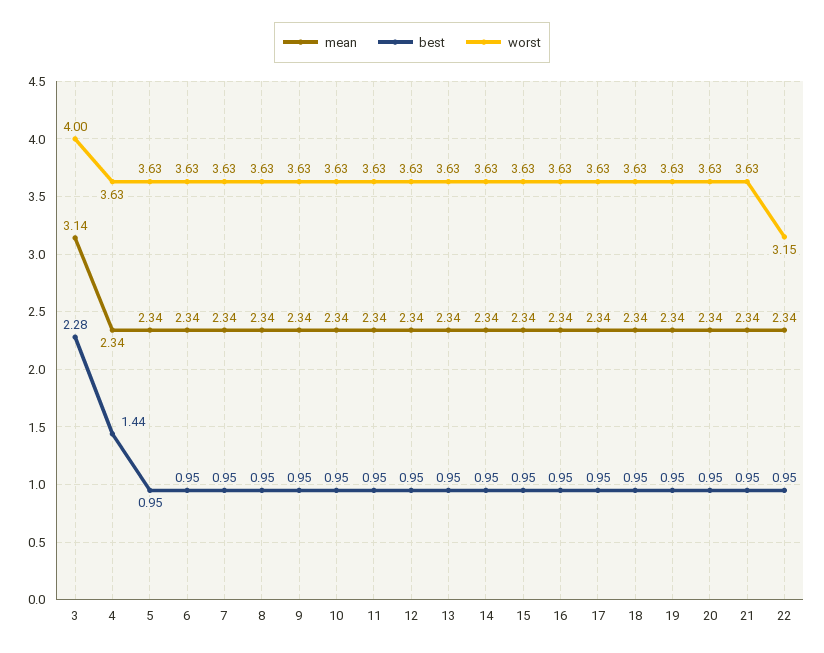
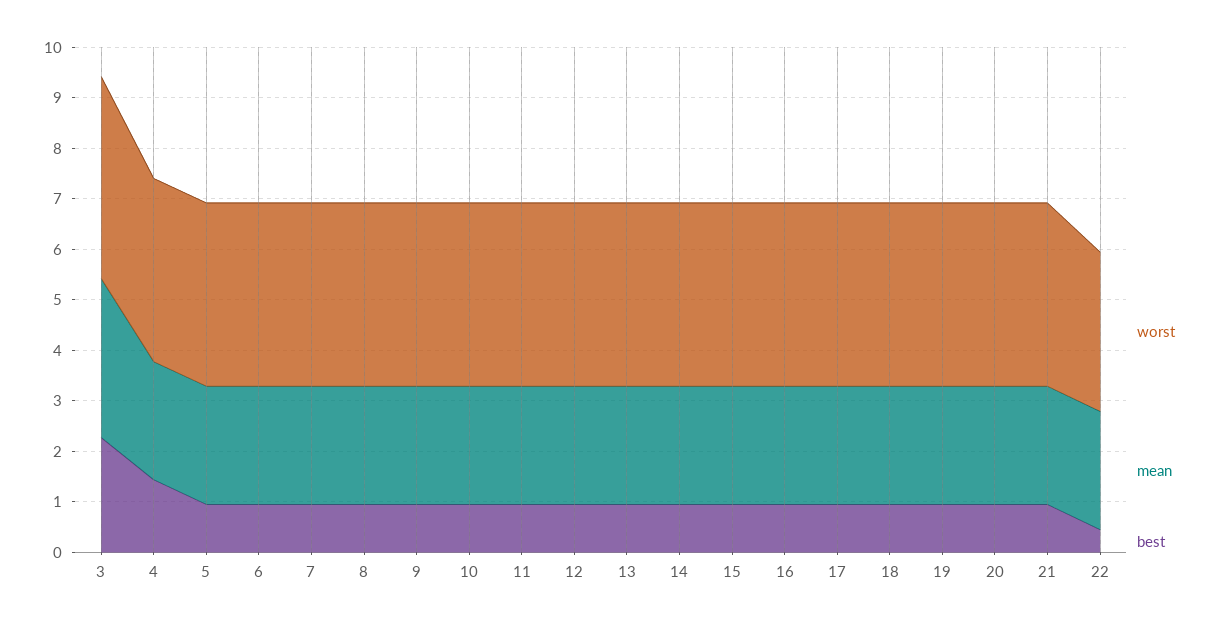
best, 22: 0.95 -> 0.4

